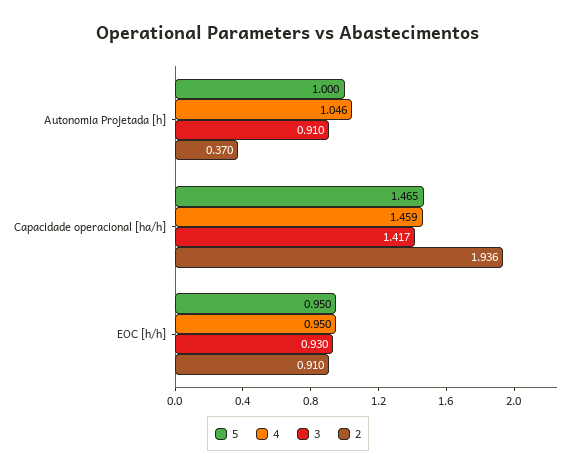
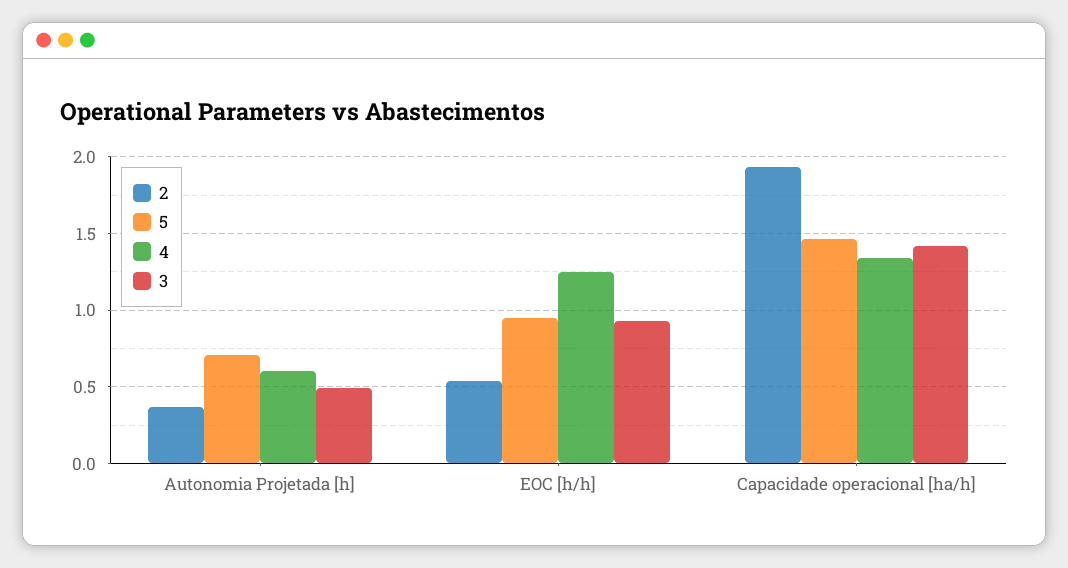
5, Autonomia Projetada [h]: 1 -> 0.7
4, Autonomia Projetada [h]: 1.046 -> 0.6
3, Autonomia Projetada [h]: 0.91 -> 0.5
4, Capacidade operacional [ha/h]: 1.459 -> 1.35
4, EOC [h/h]: 0.95 -> 1.25
2, EOC [h/h]: 0.91 -> 0.55

